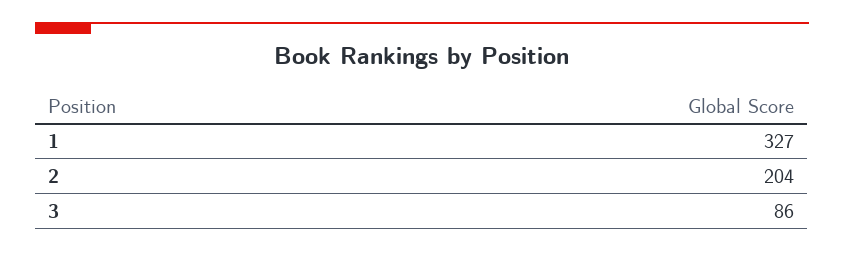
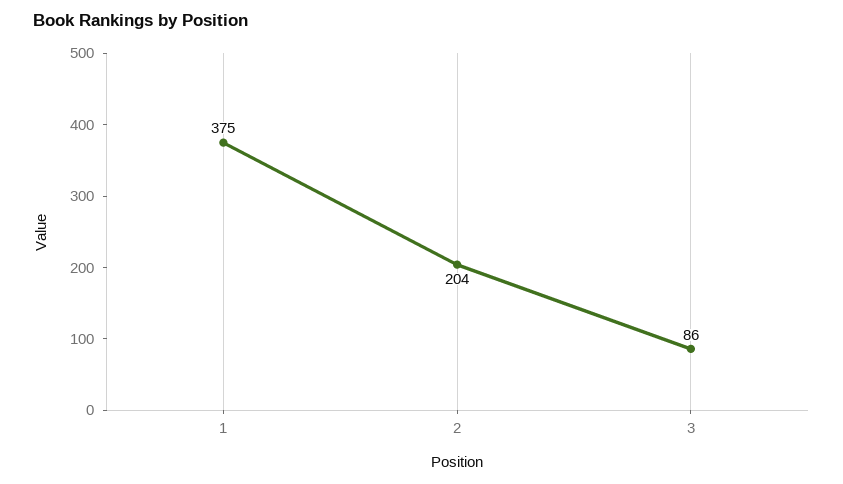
1: 327 -> 375

